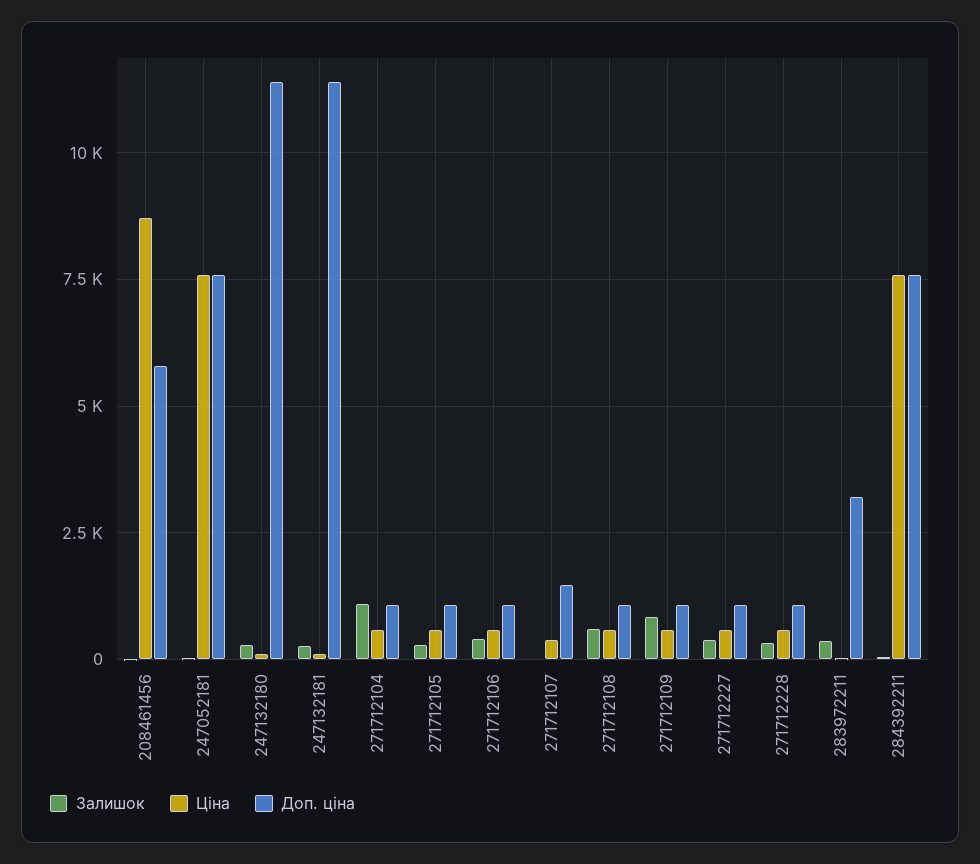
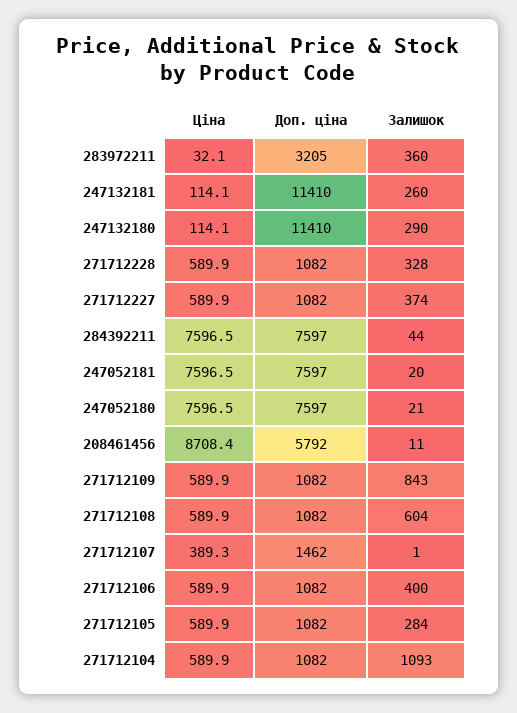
Ціна, 247052180: none -> 7596.5
Доп. ціна, 247052180: none -> 7597
Залишок, 247052180: none -> 21

